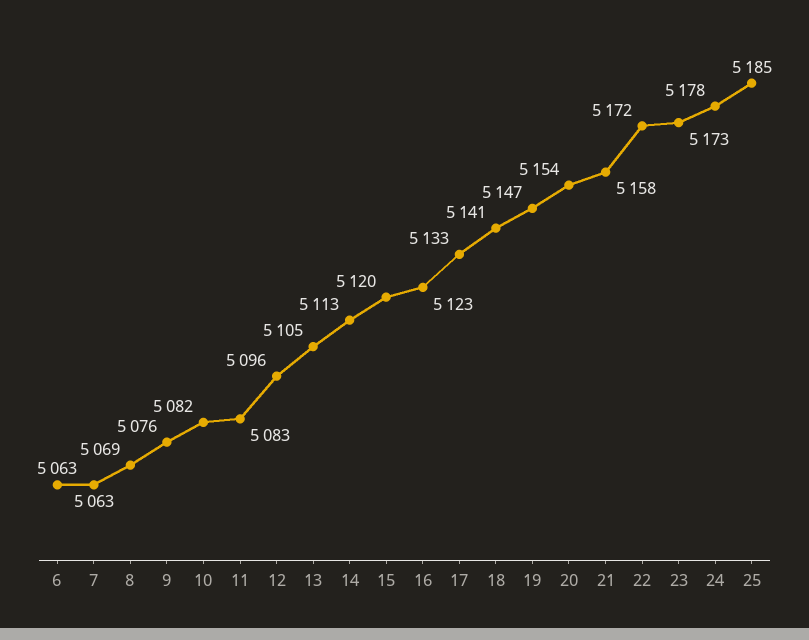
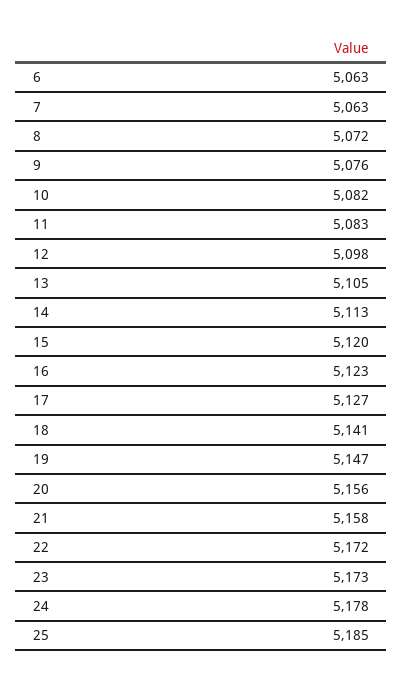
8: 5069 -> 5072
12: 5096 -> 5098
17: 5133 -> 5127
20: 5154 -> 5156

